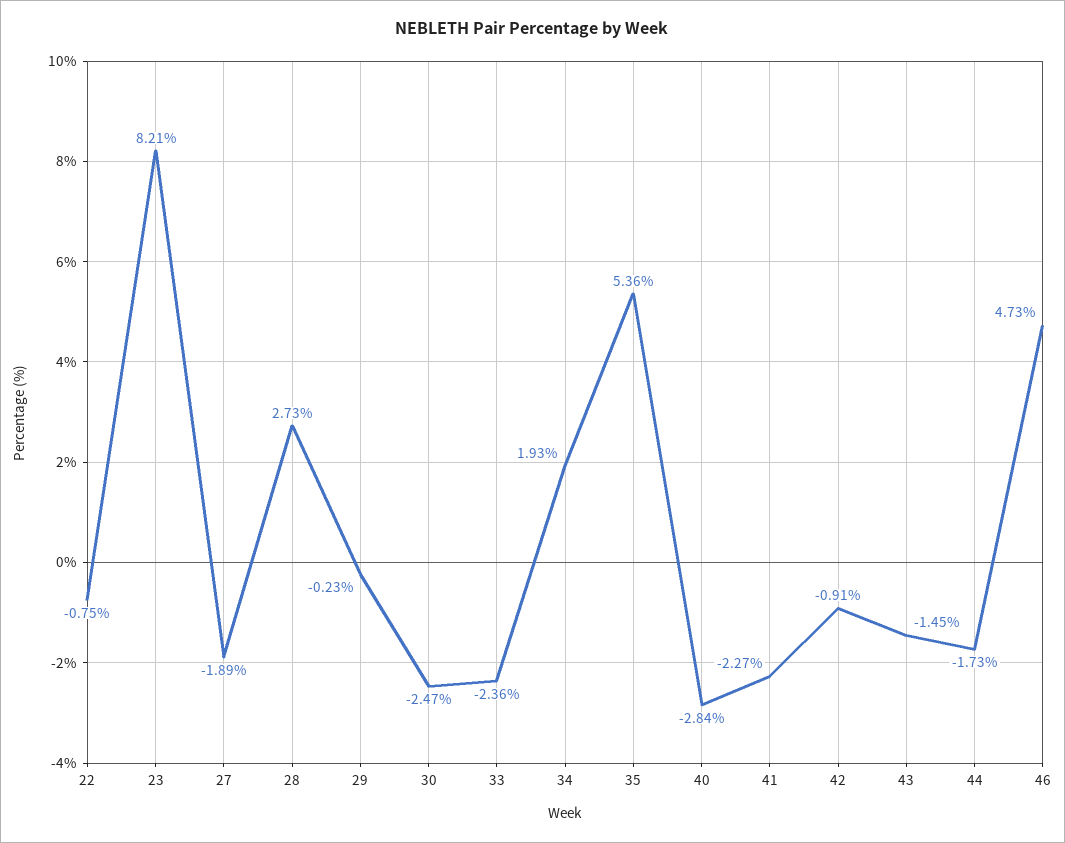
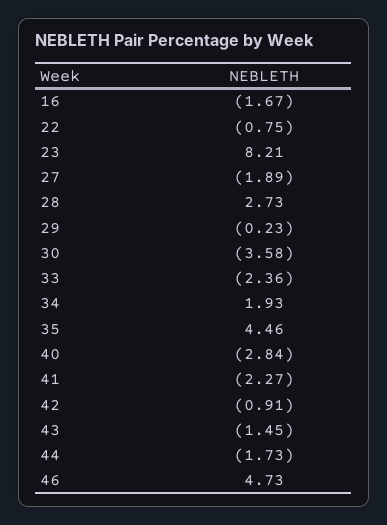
30: -2.47 -> -3.58
35: 5.36 -> 4.46
16: none -> -1.67

